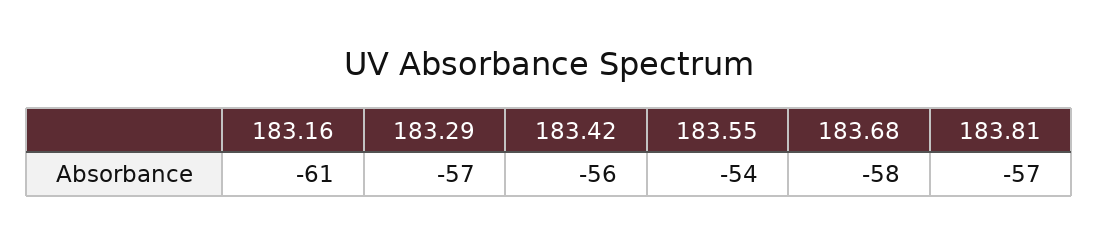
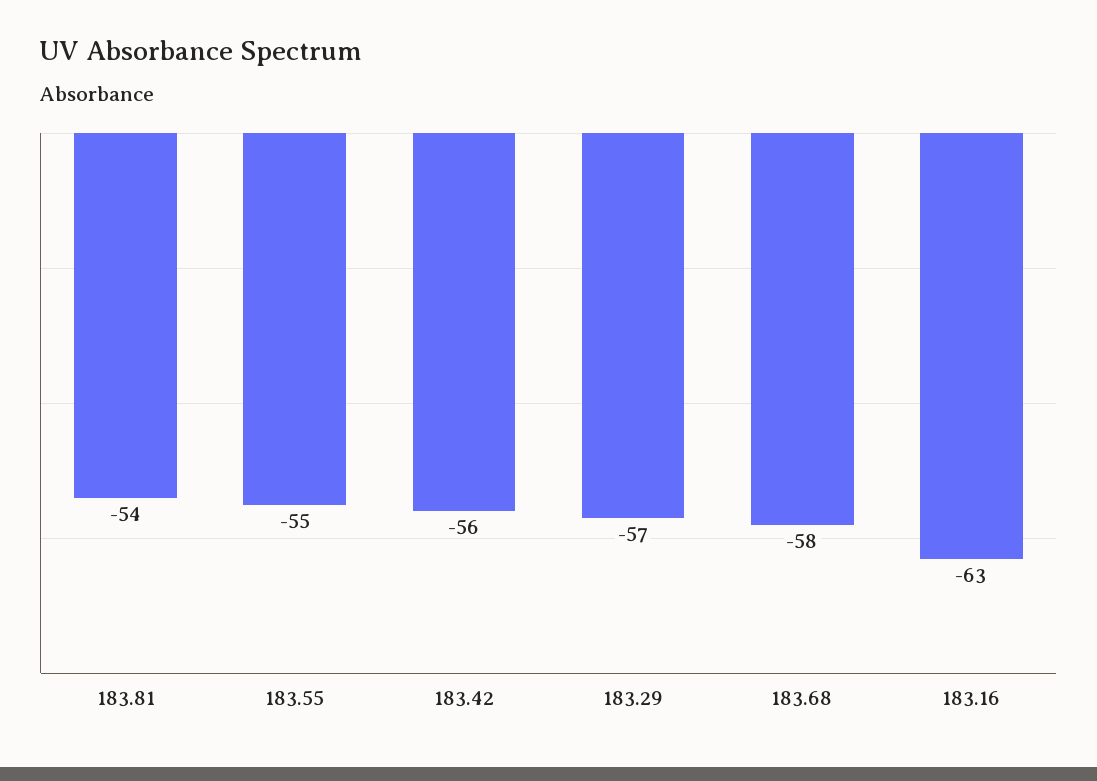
183.16: -61 -> -63
183.55: -54 -> -55
183.81: -57 -> -54

